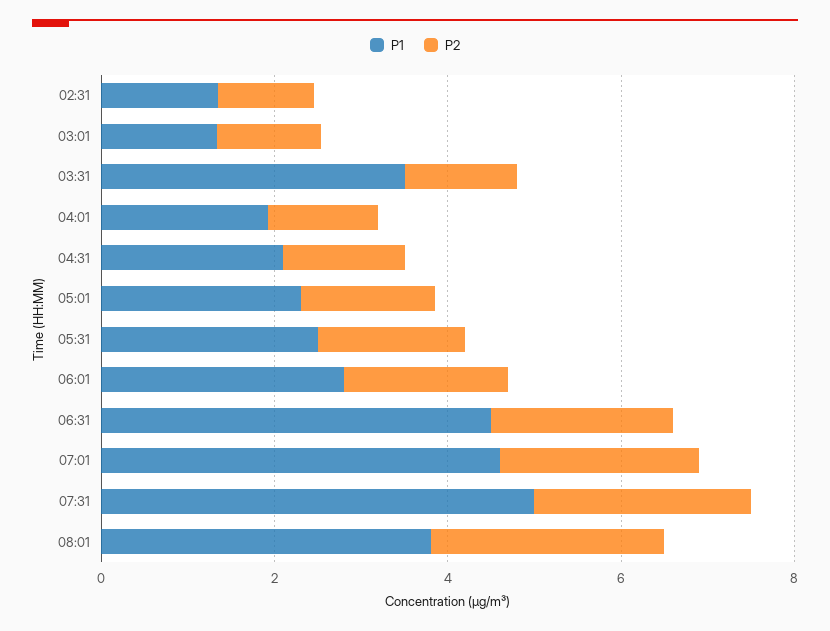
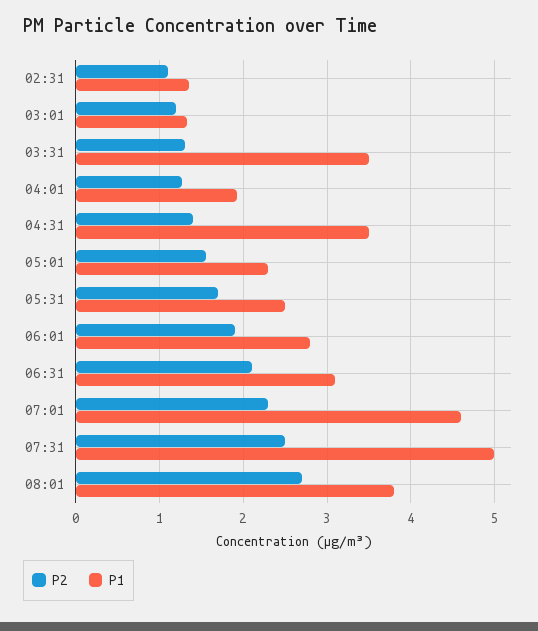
P1, 04:31: 2 -> 3.5
P1, 06:31: 4.5 -> 3.1

